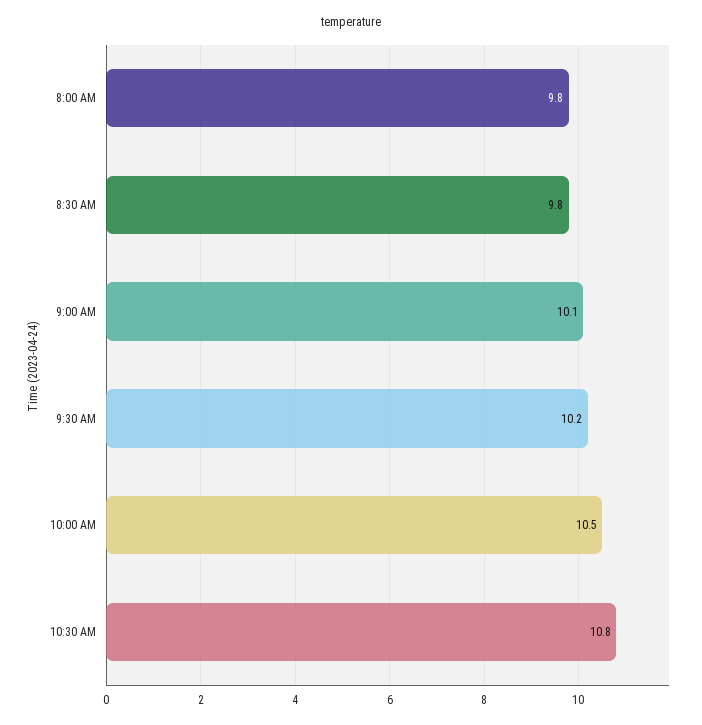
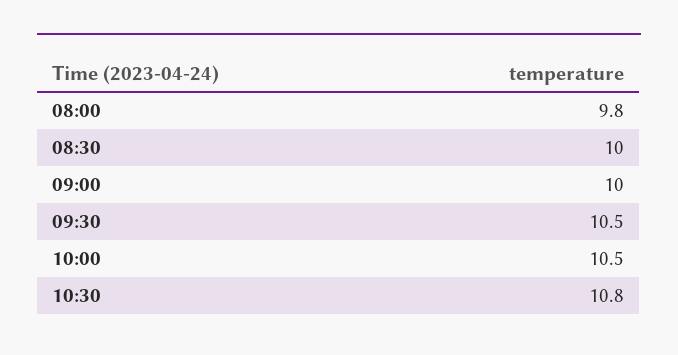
8:30 AM: 9.8 -> 10
9:00 AM: 10.1 -> 10
9:30 AM: 10.2 -> 10.5

